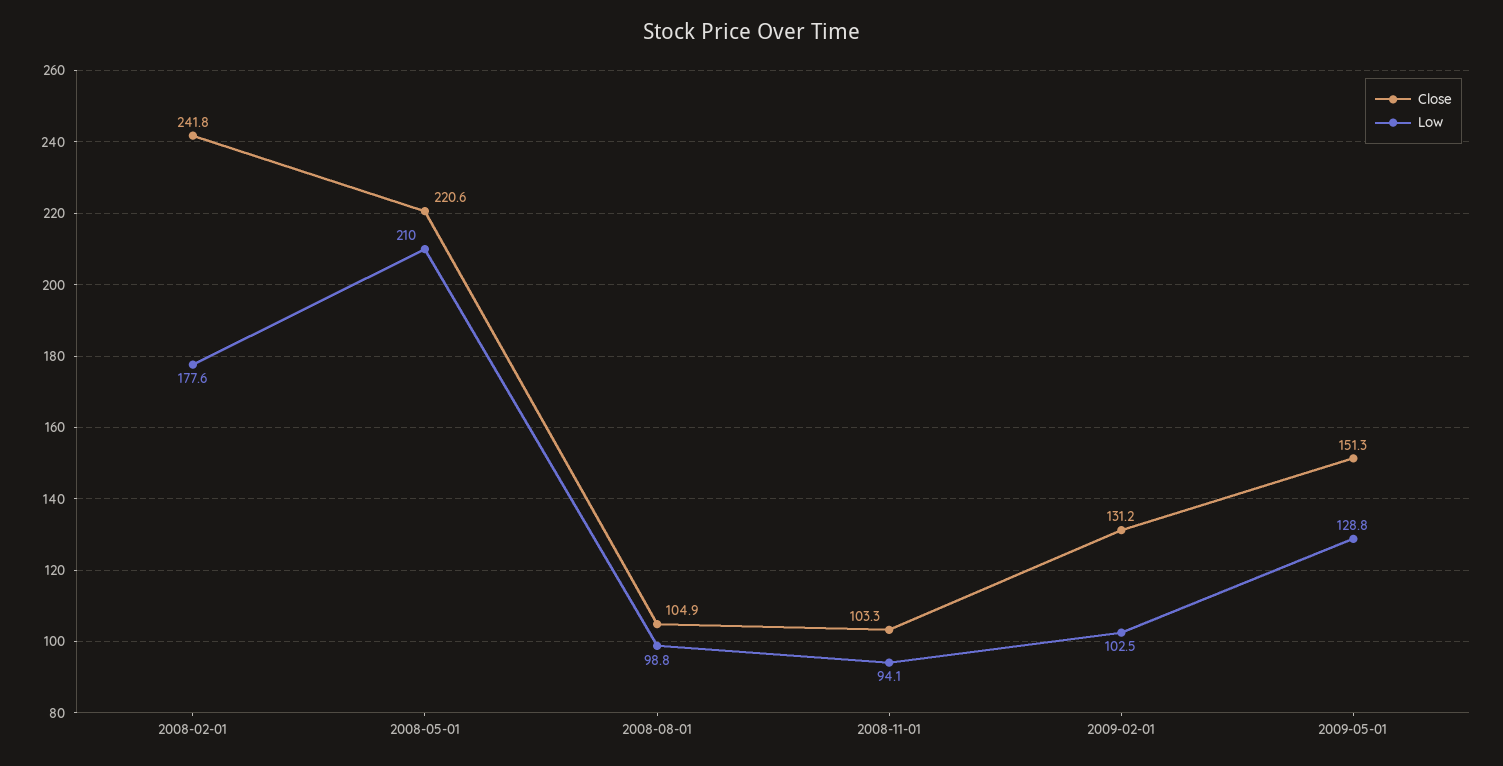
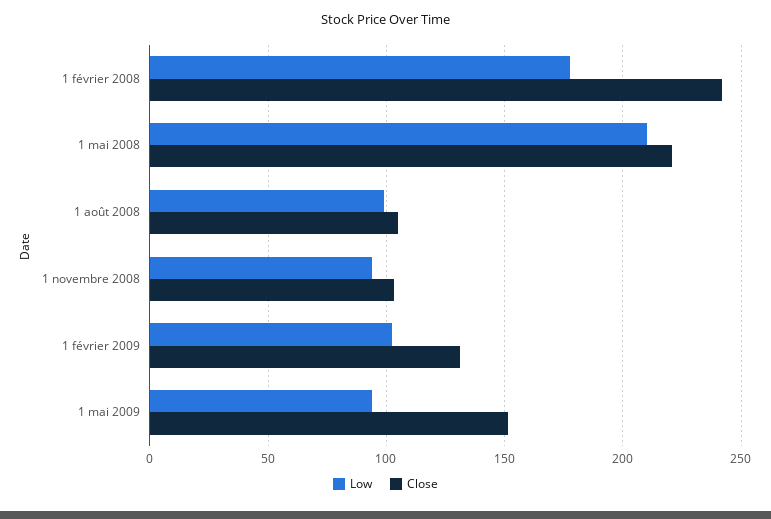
Low, 2009-05-01: 128.8 -> 95

